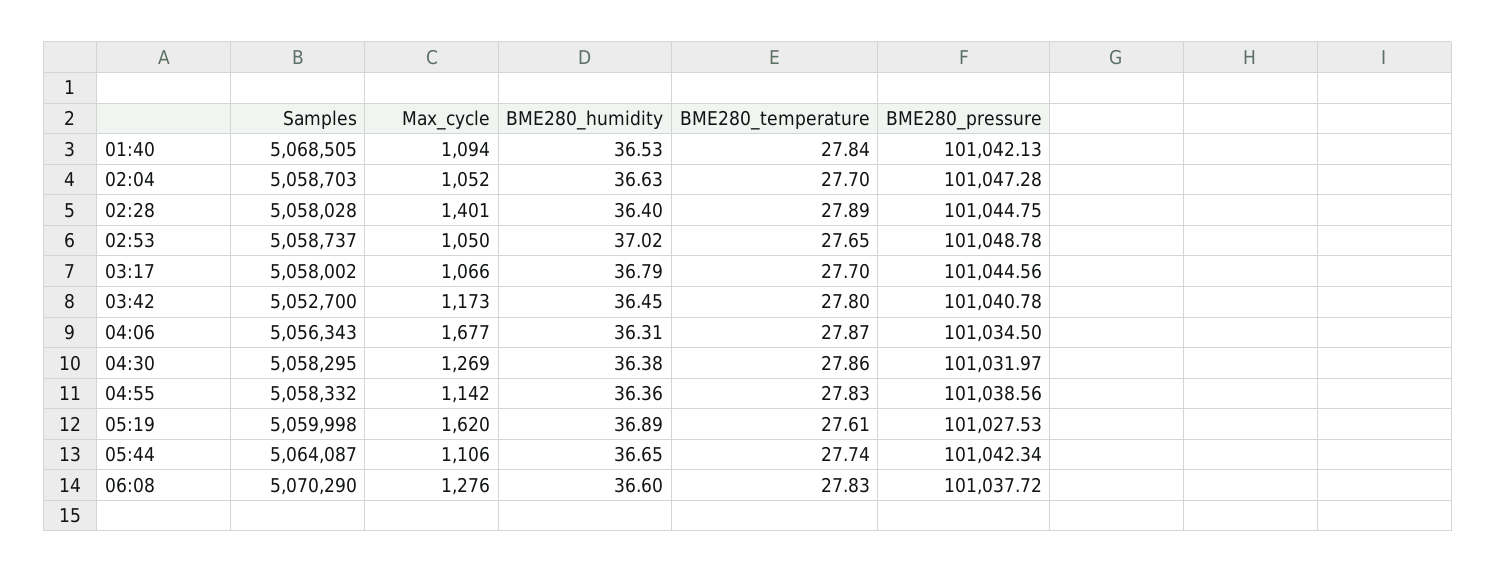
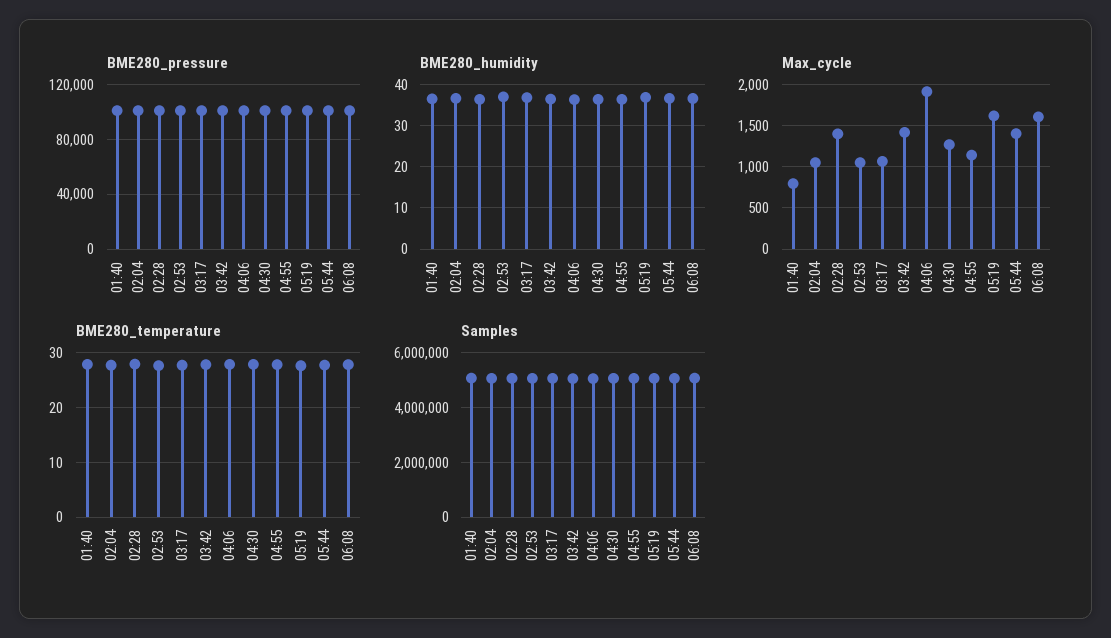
Max_cycle, 01:40: 1094 -> 800
Max_cycle, 03:42: 1173 -> 1400
Max_cycle, 04:06: 1677 -> 1900
Max_cycle, 05:44: 1106 -> 1400
Max_cycle, 06:08: 1276 -> 1600

